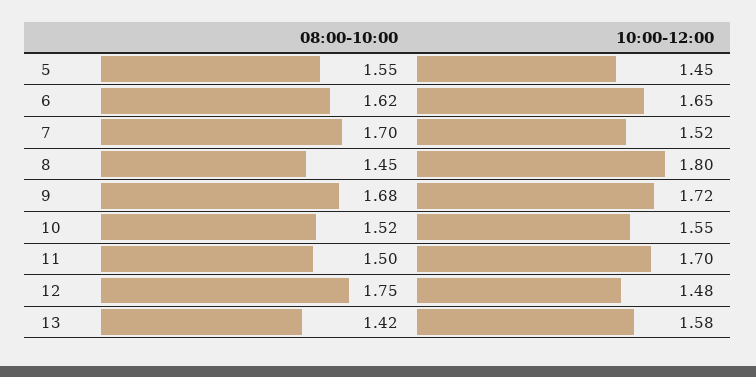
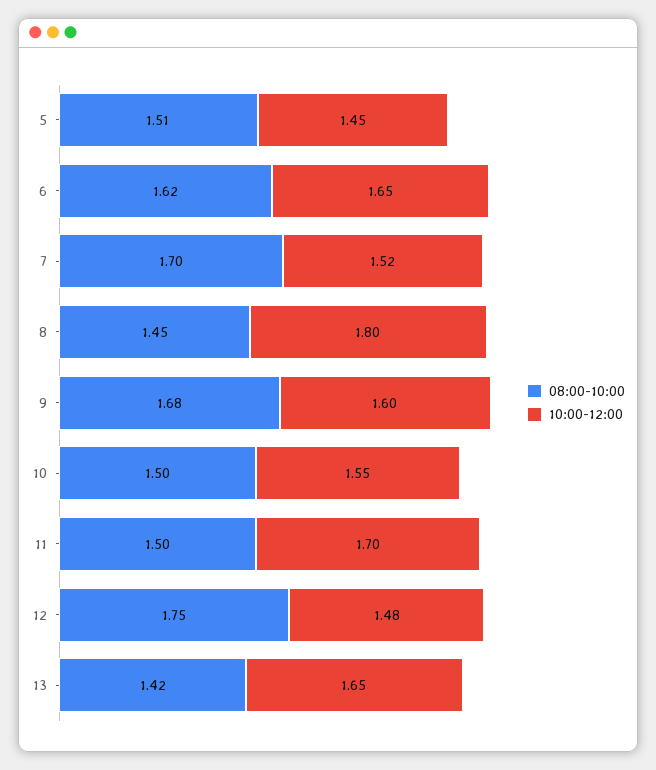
08:00-10:00, 5: 1.55 -> 1.51
10:00-12:00, 9: 1.72 -> 1.6
08:00-10:00, 10: 1.52 -> 1.5
10:00-12:00, 13: 1.58 -> 1.65

